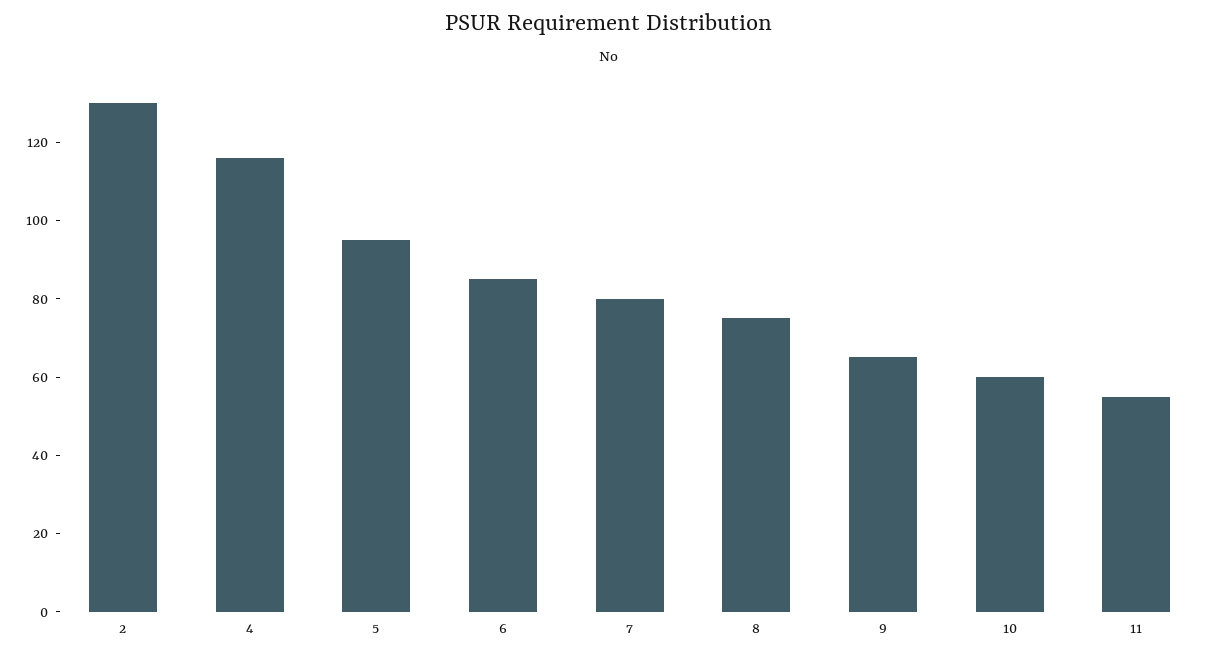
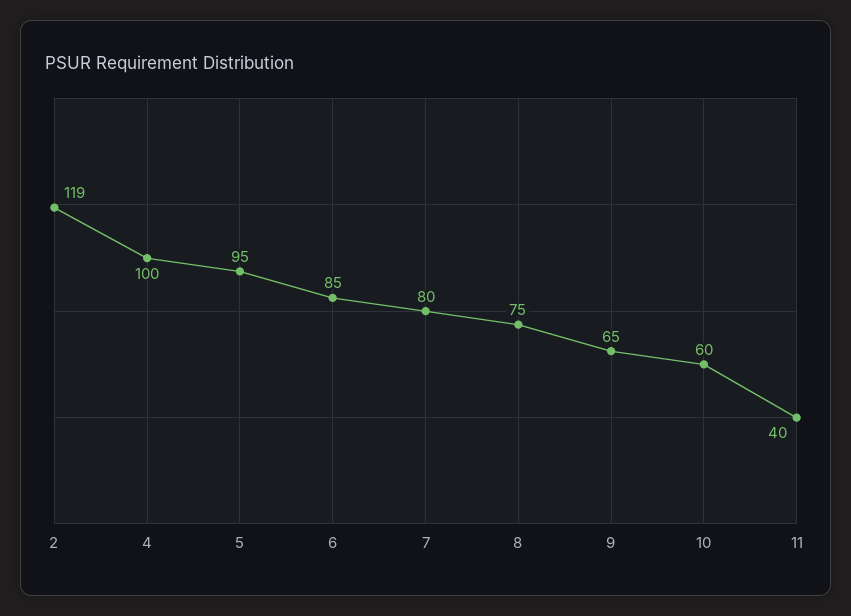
2: 130 -> 119
4: 115 -> 100
11: 55 -> 40

